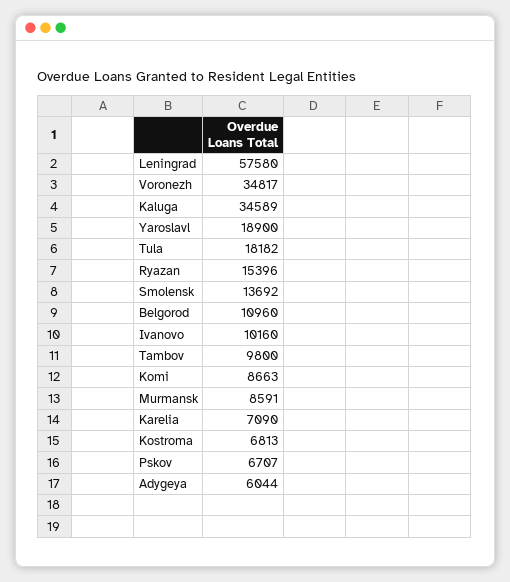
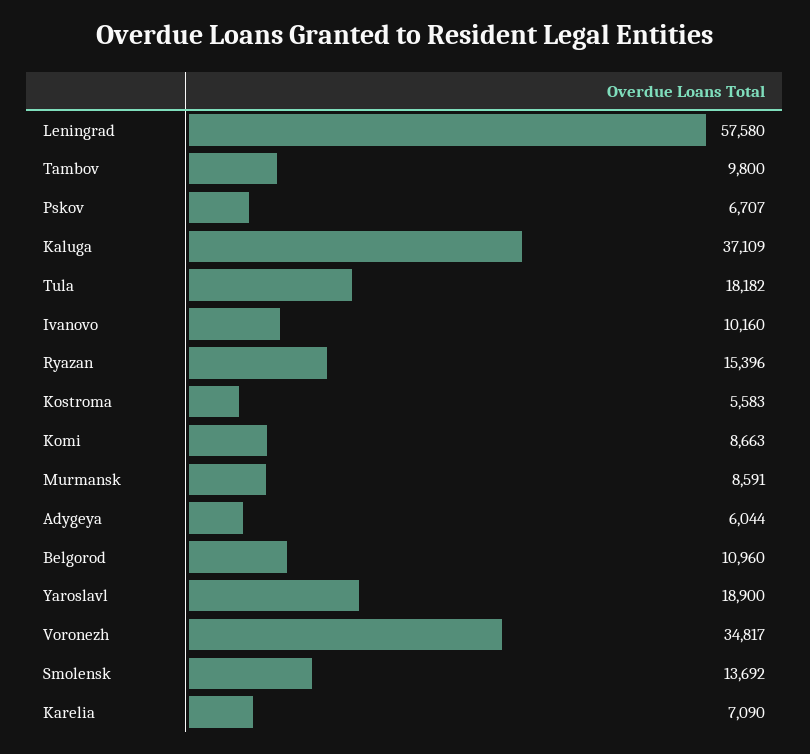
Kaluga: 34589 -> 37109
Kostroma: 6813 -> 5583

